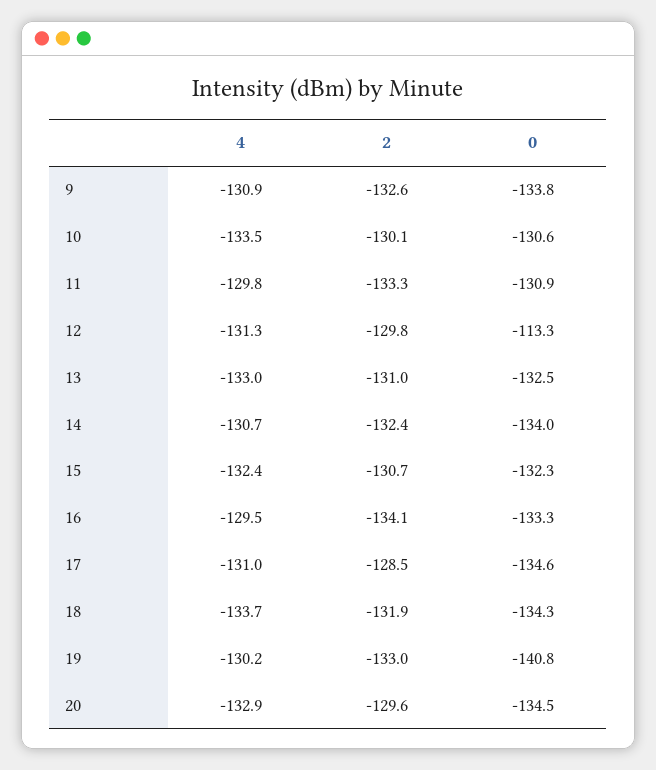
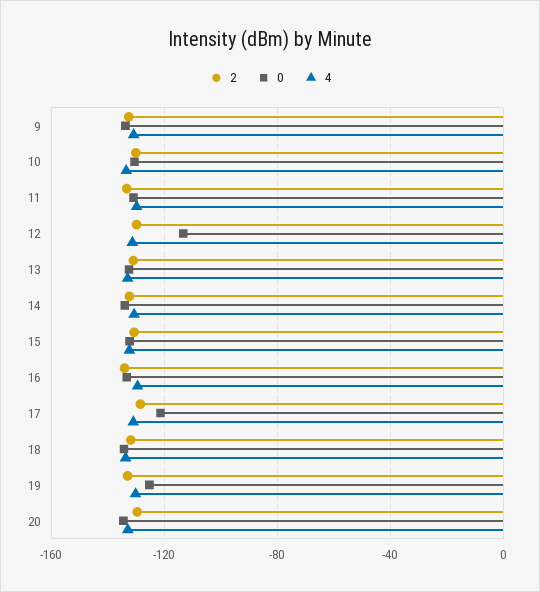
0, 17: -134.6 -> -120
0, 19: -140.8 -> -125

